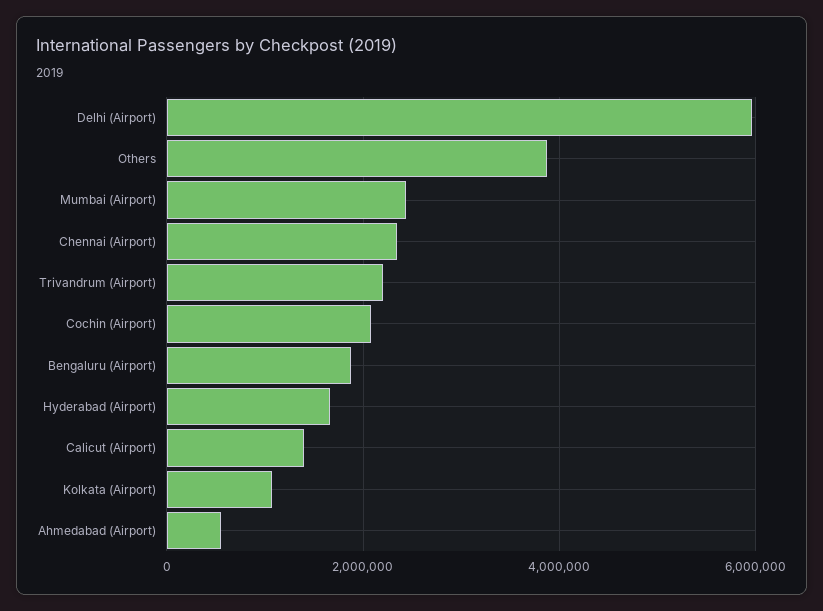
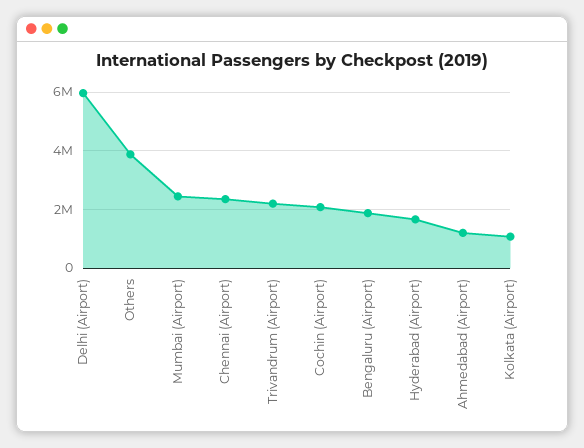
Calicut (Airport): 1400000 -> none
Ahmedabad (Airport): 600000 -> 1250000

